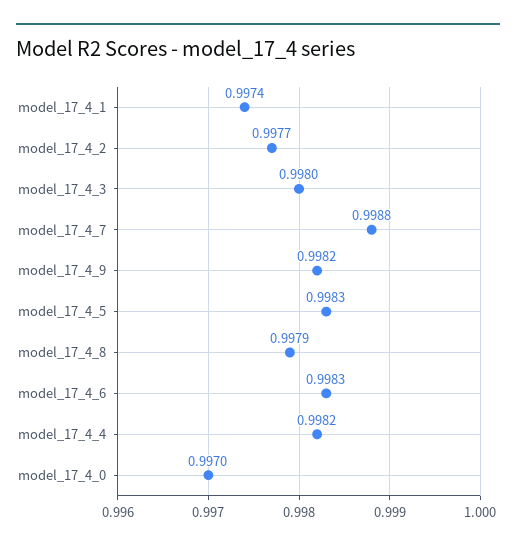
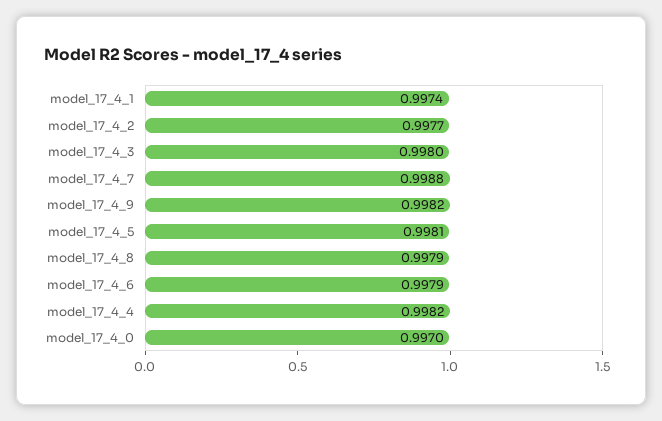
model_17_4_5: 0.9983 -> 0.9981
model_17_4_6: 0.9983 -> 0.9979

